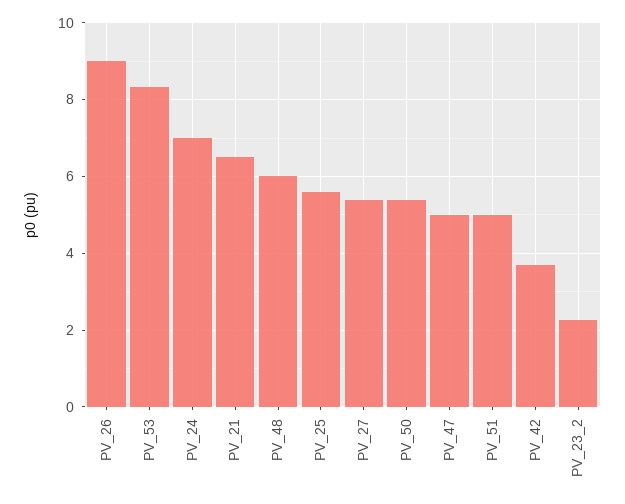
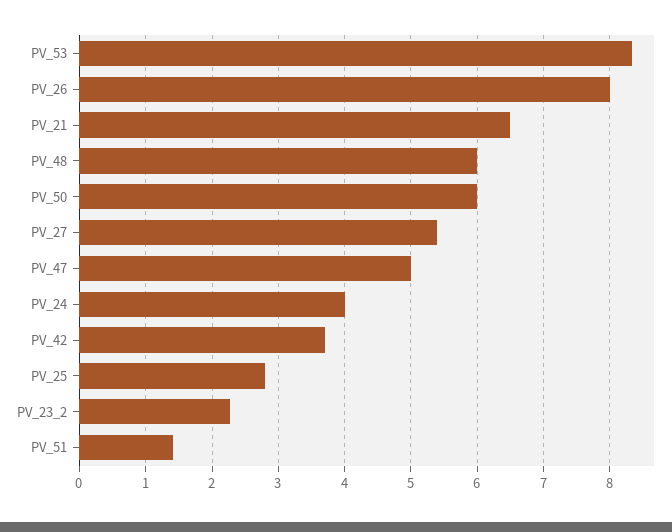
PV_26: 9 -> 8
PV_24: 7 -> 4
PV_25: 5.6 -> 2.8
PV_50: 5.4 -> 6
PV_51: 5 -> 1.4

